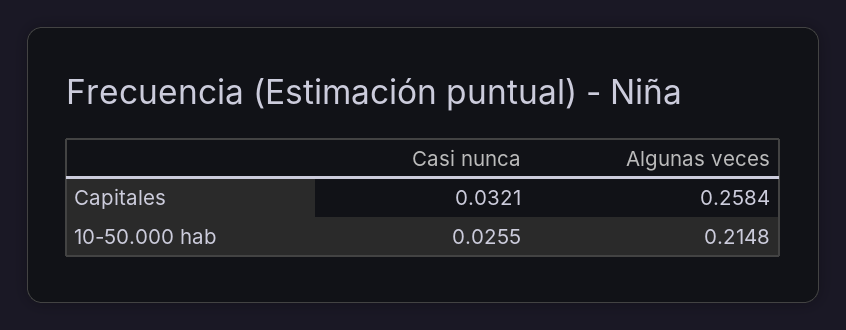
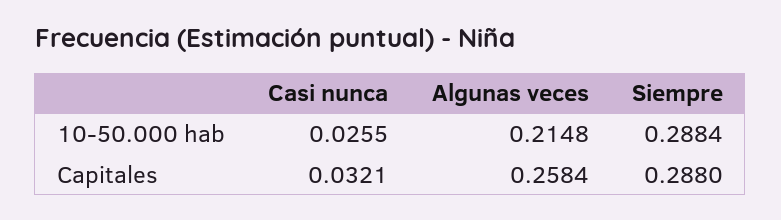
Siempre, 10-50.000 hab: none -> 0.2884
Siempre, Capitales: none -> 0.288

